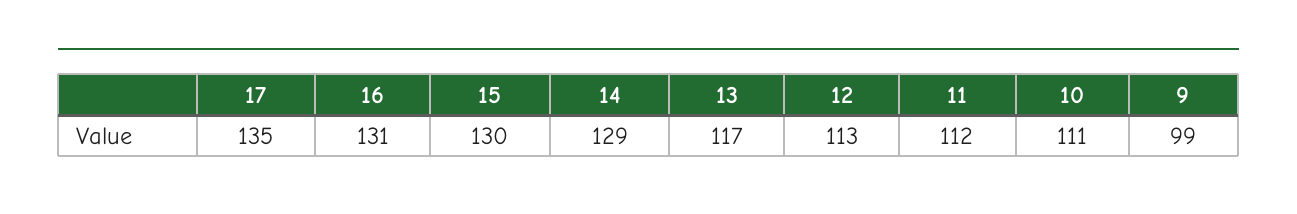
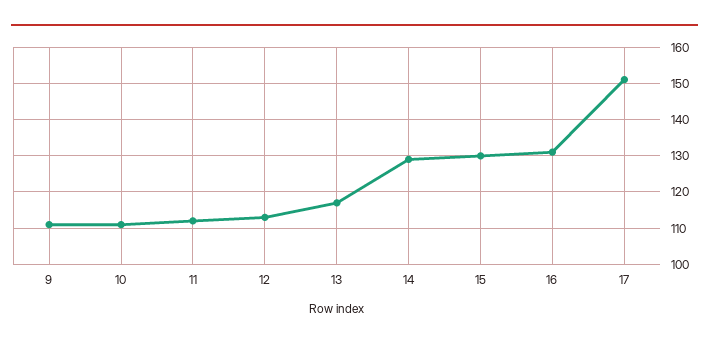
17: 135 -> 150
9: 99 -> 110

